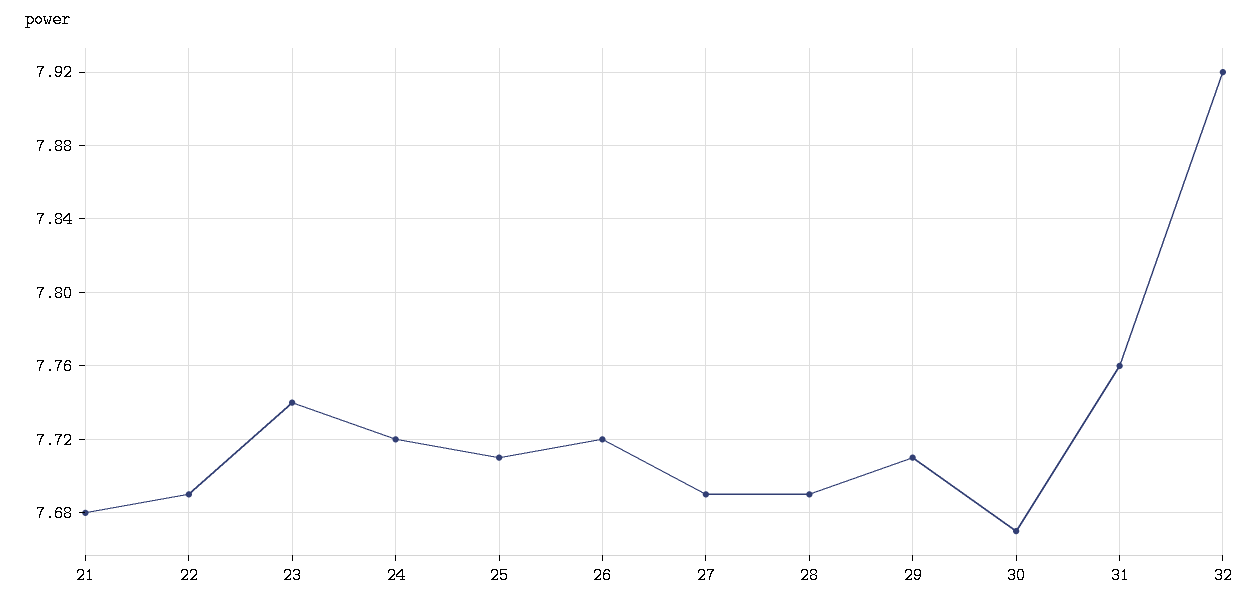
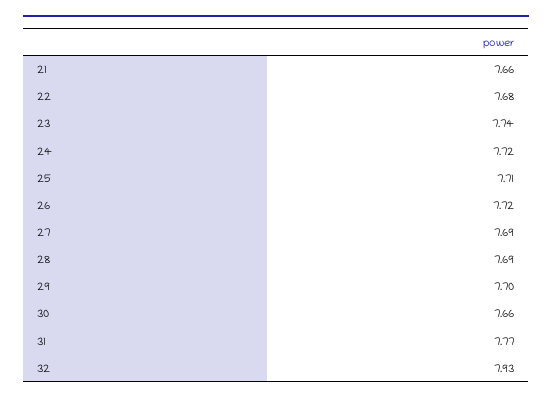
21: 7.68 -> 7.66
22: 7.69 -> 7.68
29: 7.71 -> 7.7
30: 7.67 -> 7.66
31: 7.76 -> 7.77
32: 7.92 -> 7.93

